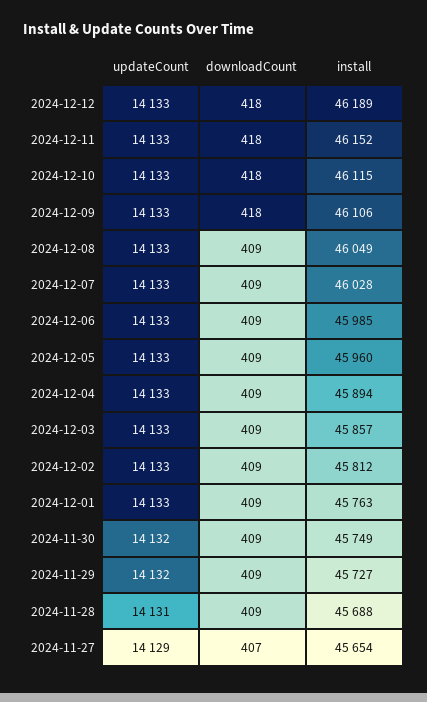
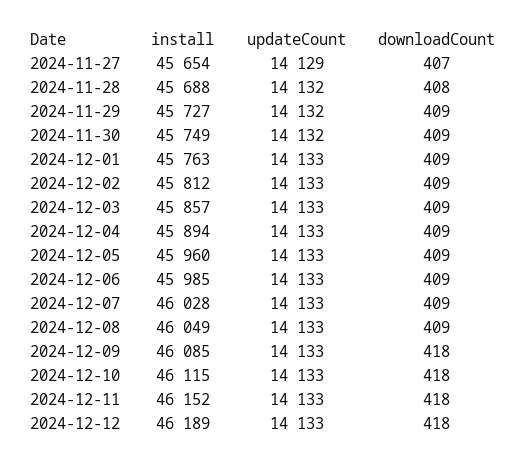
install, 2024-12-09: 46106 -> 46085
updateCount, 2024-11-28: 14131 -> 14132
downloadCount, 2024-11-28: 409 -> 408

